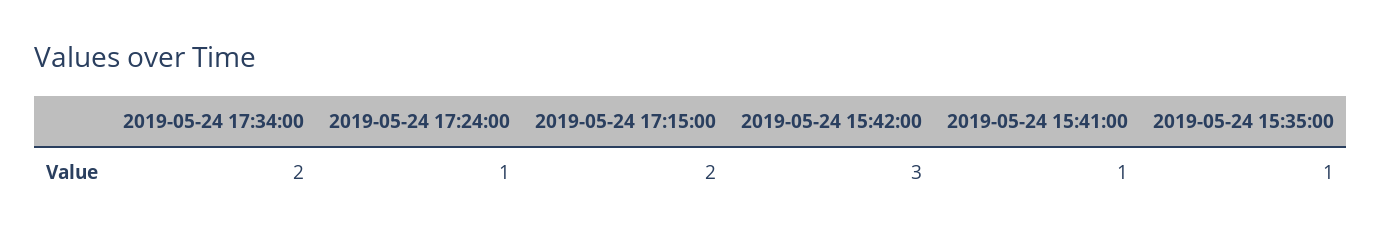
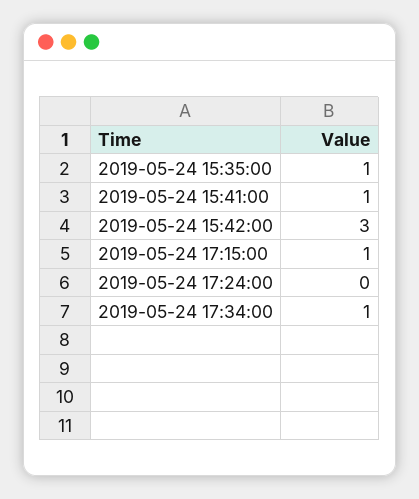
2019-05-24 17:34:00: 2 -> 1
2019-05-24 17:24:00: 1 -> 0
2019-05-24 17:15:00: 2 -> 1

